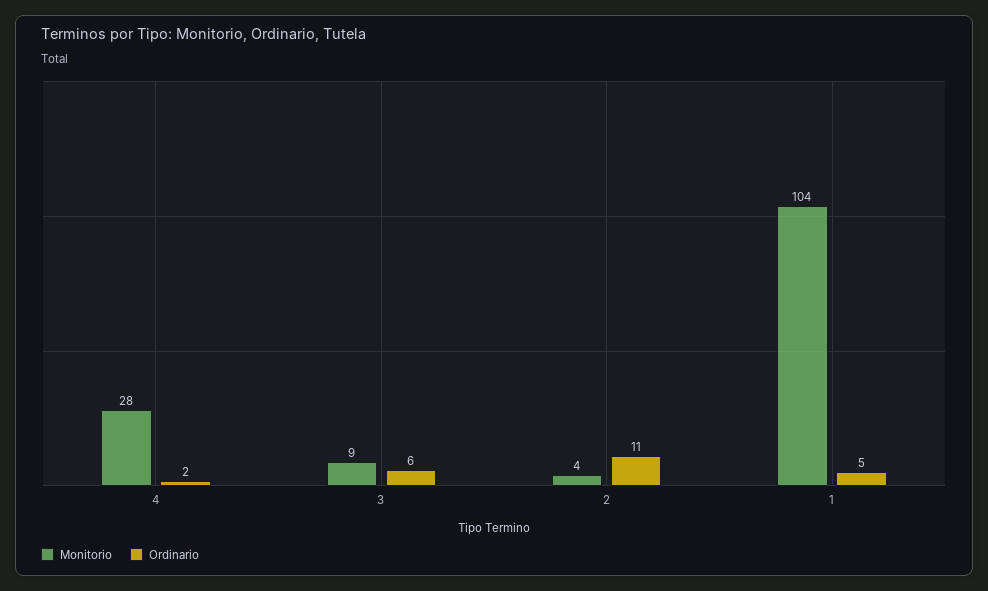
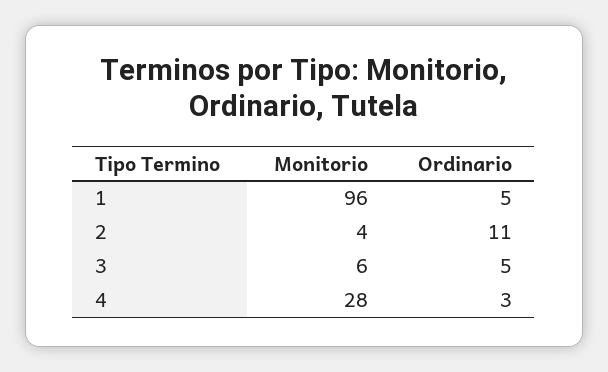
Ordinario, 4: 2 -> 3
Monitorio, 3: 9 -> 6
Ordinario, 3: 6 -> 5
Monitorio, 1: 104 -> 96

